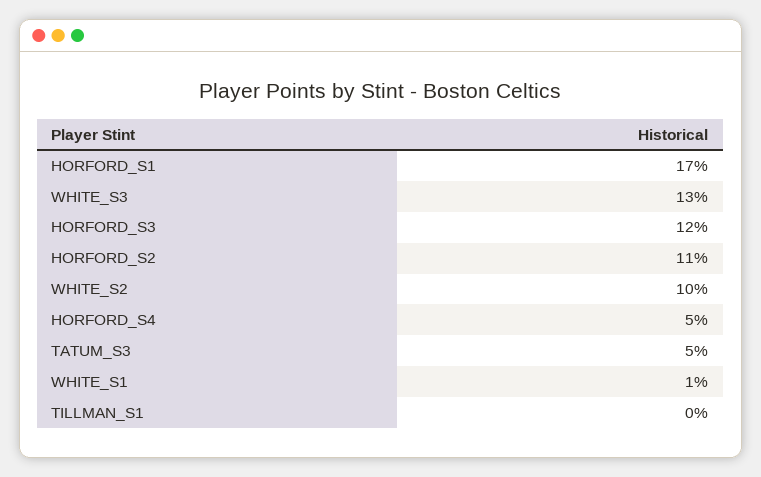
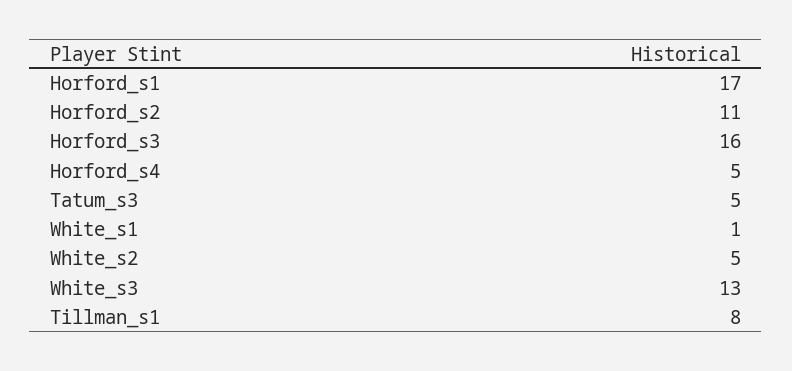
HORFORD_S3: 12 -> 16
WHITE_S2: 10 -> 5
TILLMAN_S1: 0 -> 8

